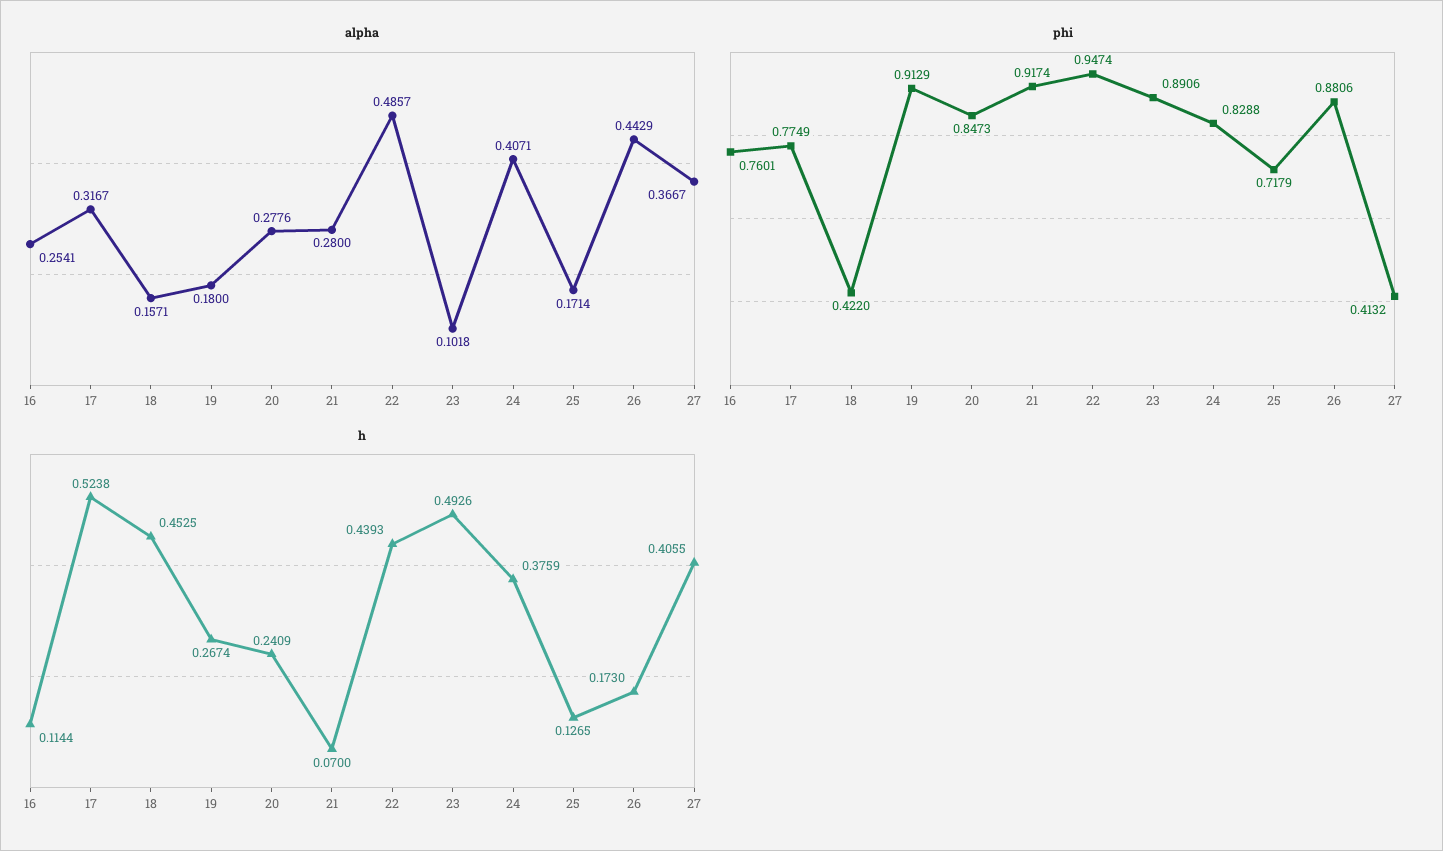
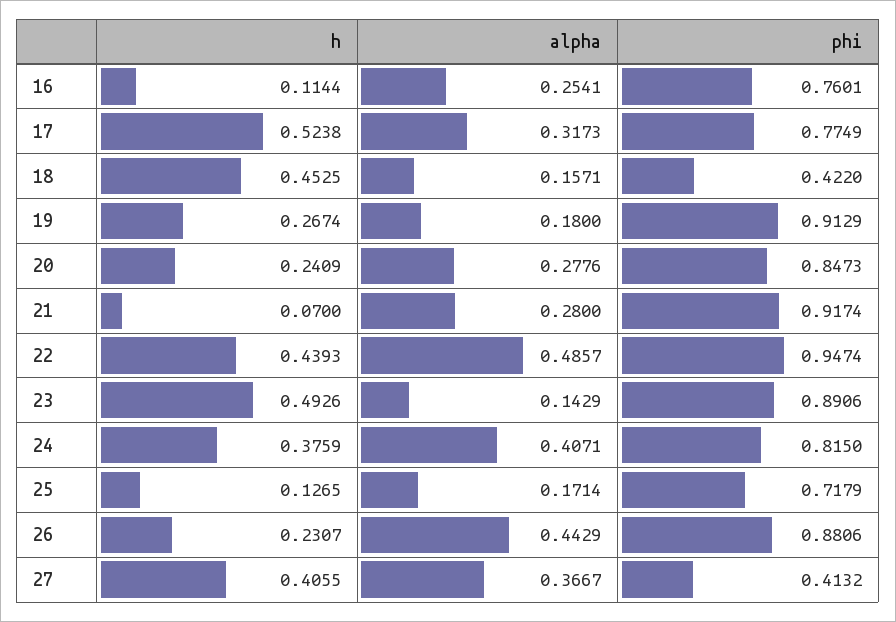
alpha, 17: 0.3167 -> 0.3173
alpha, 23: 0.1018 -> 0.1429
phi, 24: 0.8288 -> 0.815
h, 26: 0.173 -> 0.2307

